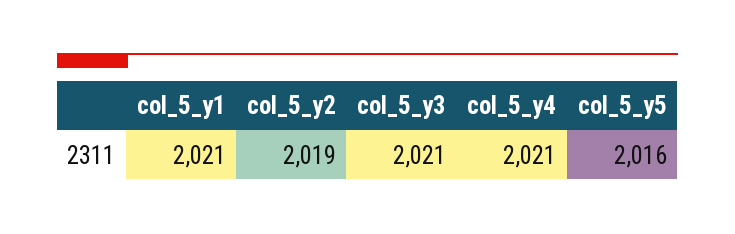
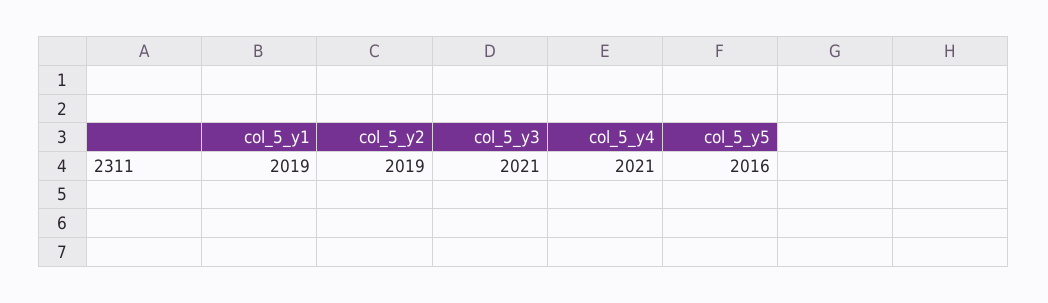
col_5_y1: 2021 -> 2019

